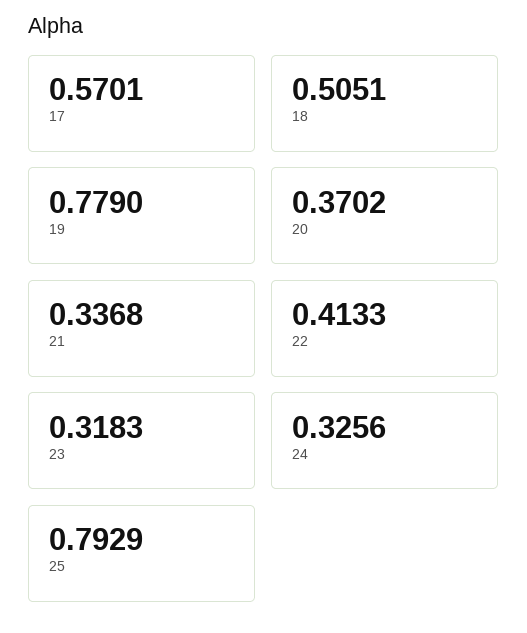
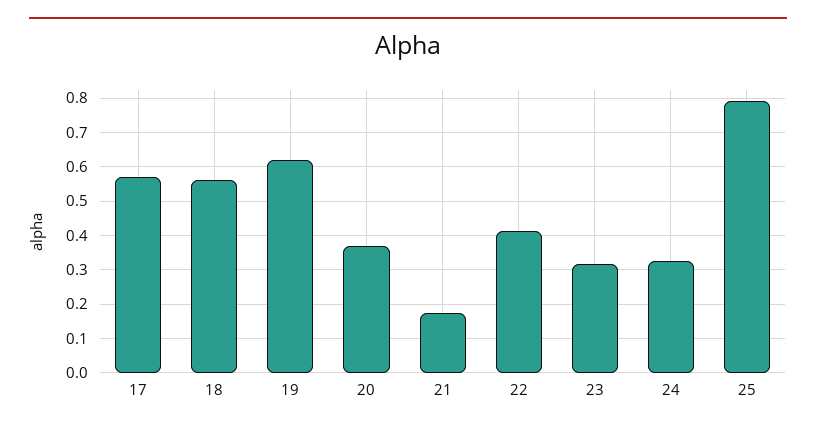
18: 0.5051 -> 0.56
19: 0.779 -> 0.62
21: 0.3368 -> 0.18

